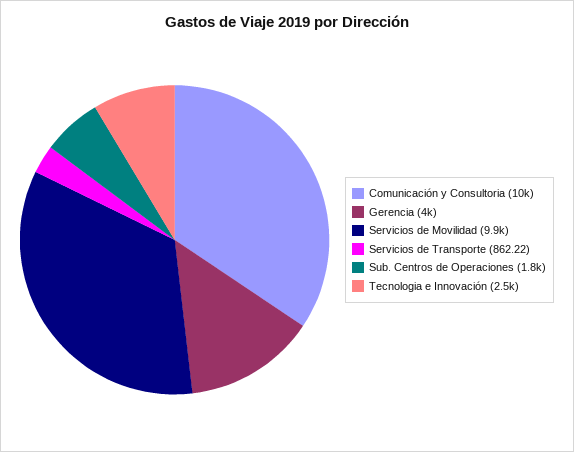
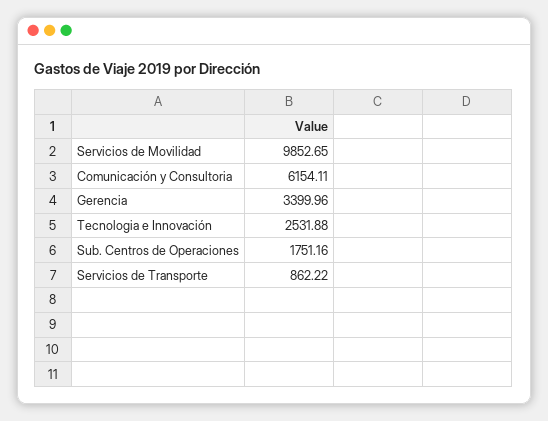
Comunicación y Consultoria: 10000 -> 6154.11
Gerencia: 4000 -> 3399.96

